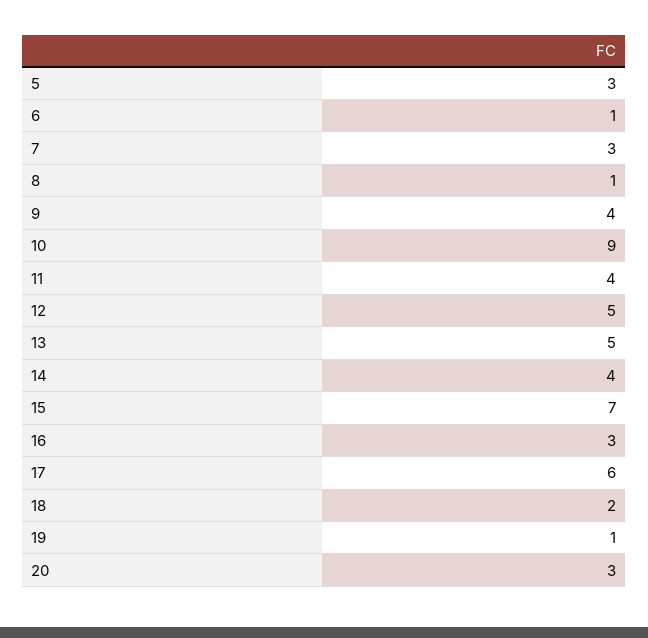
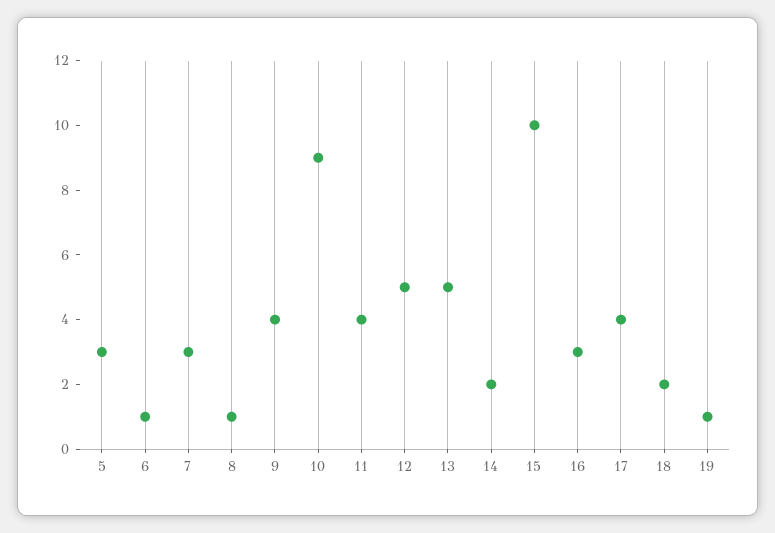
14: 4 -> 2
15: 7 -> 10
17: 6 -> 4
20: 3 -> none

